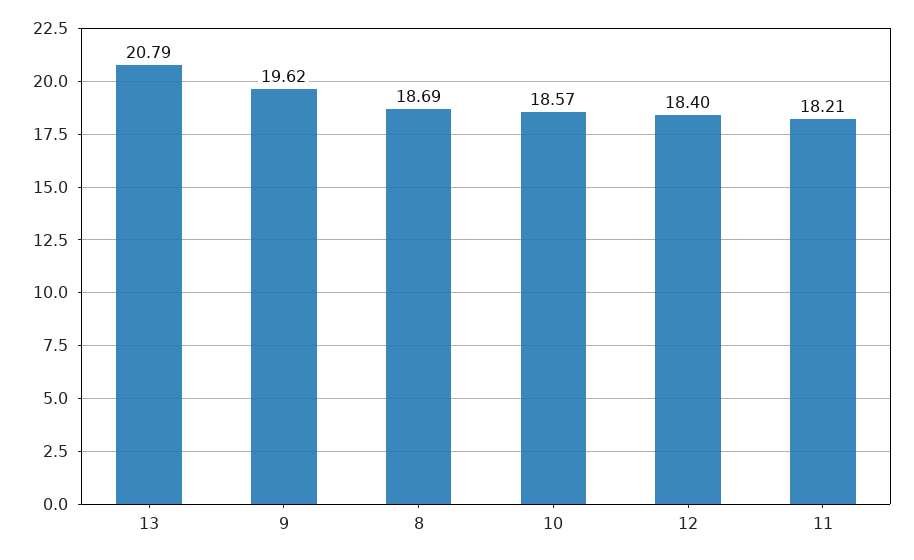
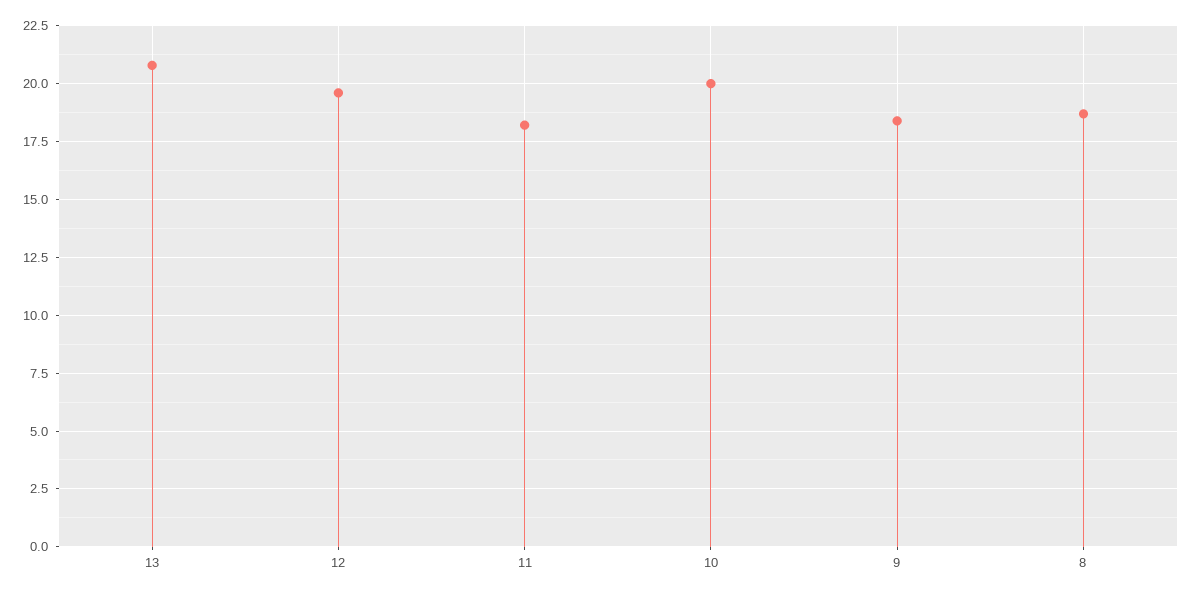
9: 19.62 -> 18.5
10: 18.57 -> 20
12: 18.4 -> 19.5

